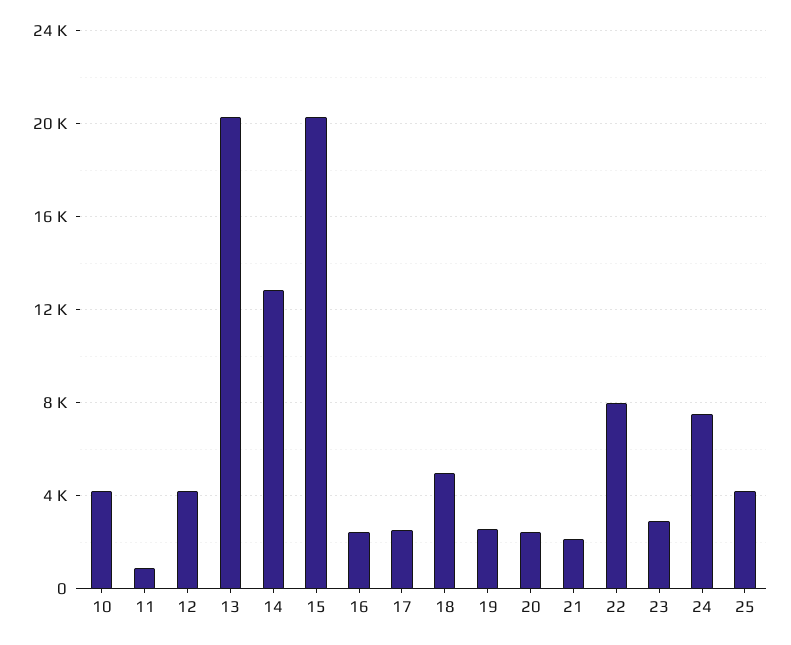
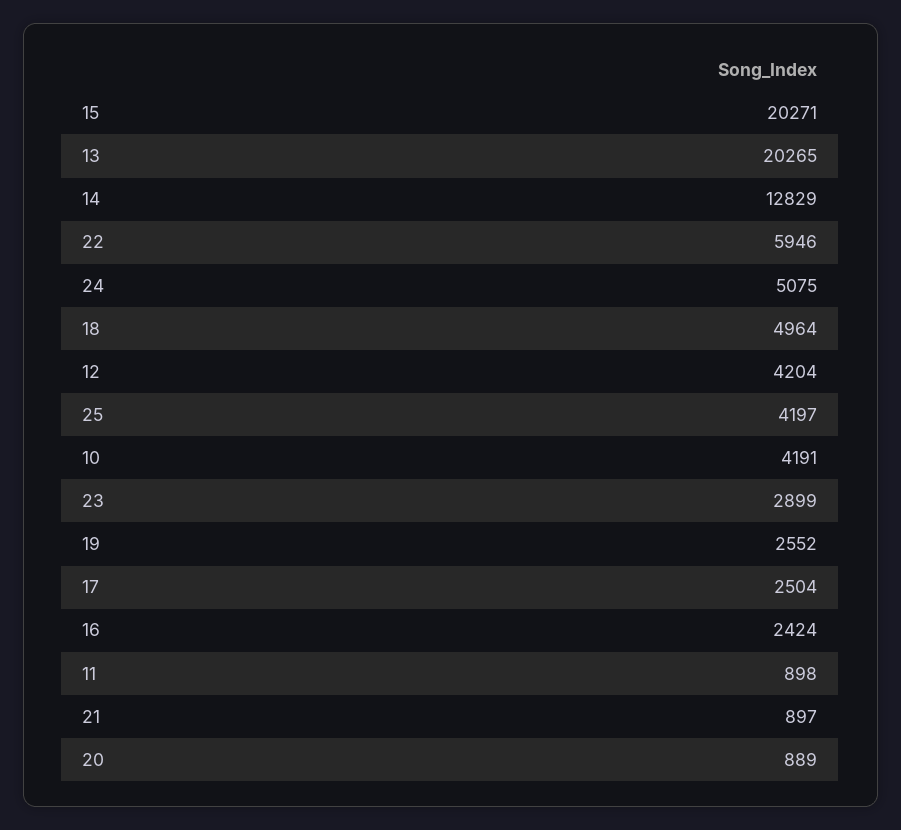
20: 2500 -> 889
21: 2000 -> 897
22: 8000 -> 5946
24: 7500 -> 5075

